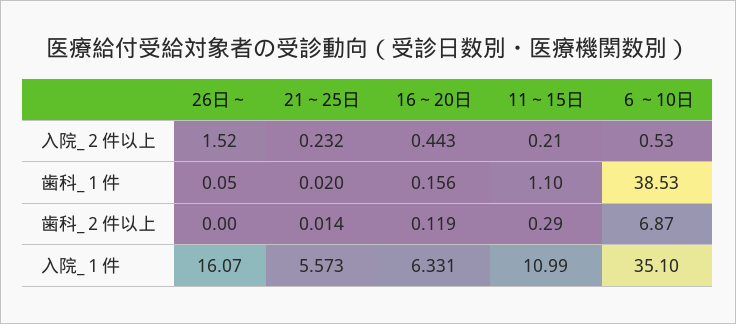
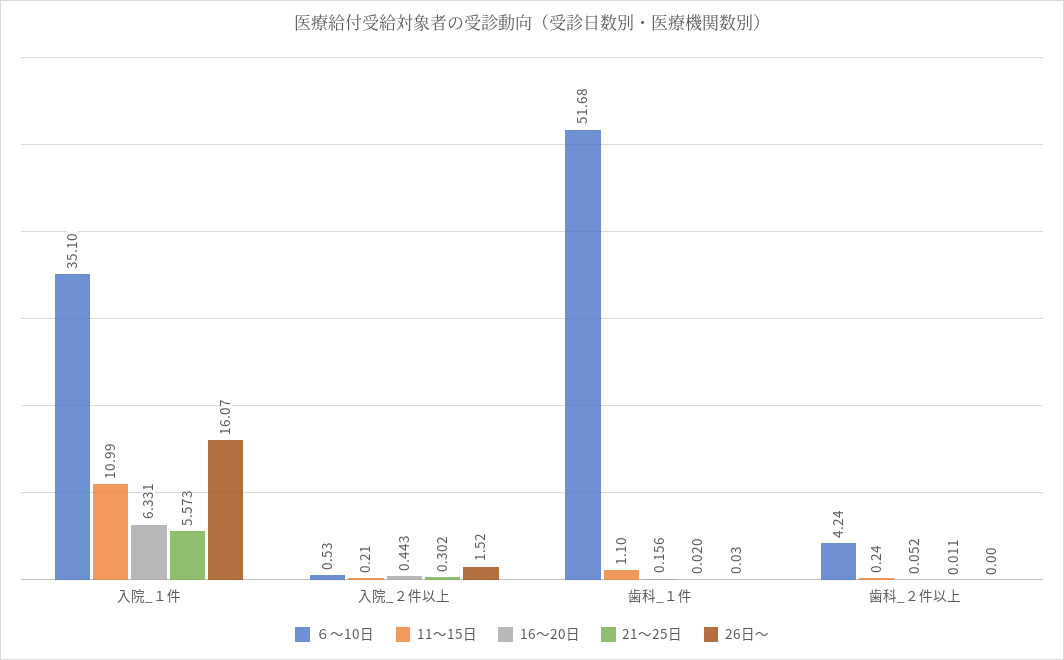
21～25日, 入院_２件以上: 0.232 -> 0.302
26日～, 歯科_１件: 0.05 -> 0.03
６～10日, 歯科_１件: 38.53 -> 51.68
21～25日, 歯科_２件以上: 0.014 -> 0.011
16～20日, 歯科_２件以上: 0.119 -> 0.052
11～15日, 歯科_２件以上: 0.29 -> 0.24
６～10日, 歯科_２件以上: 6.87 -> 4.24

